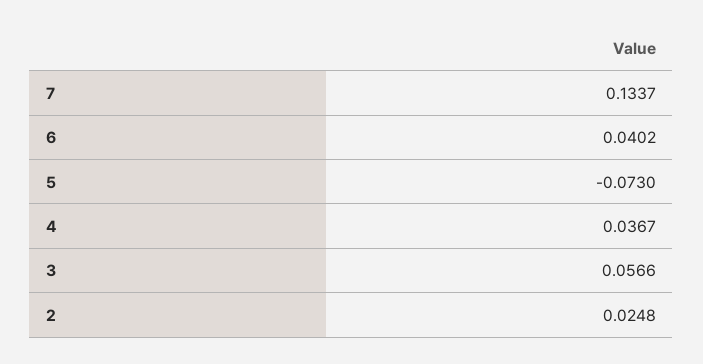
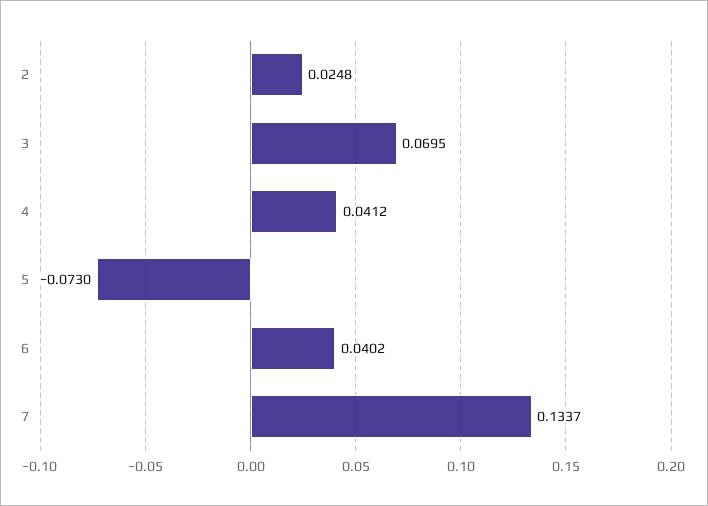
4: 0.0367 -> 0.0412
3: 0.0566 -> 0.0695

